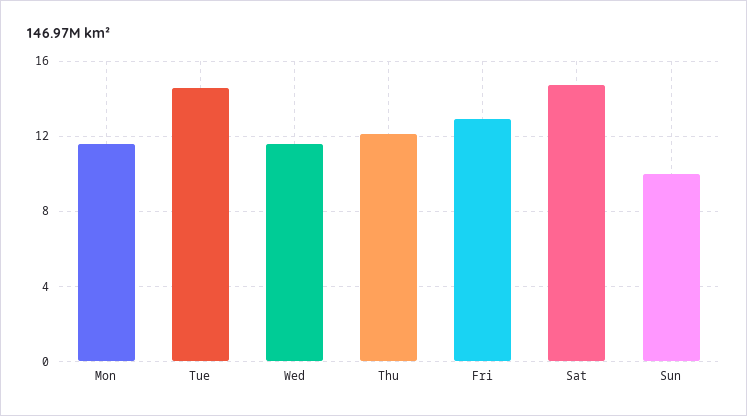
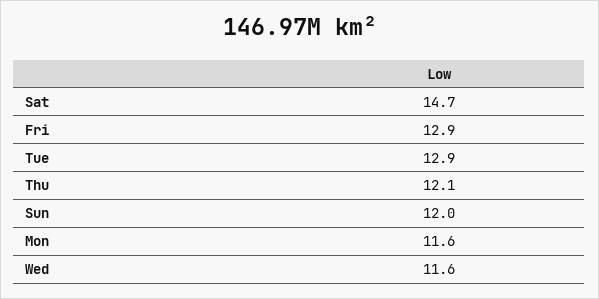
Tue: 14.5 -> 12.9
Sun: 10 -> 12

